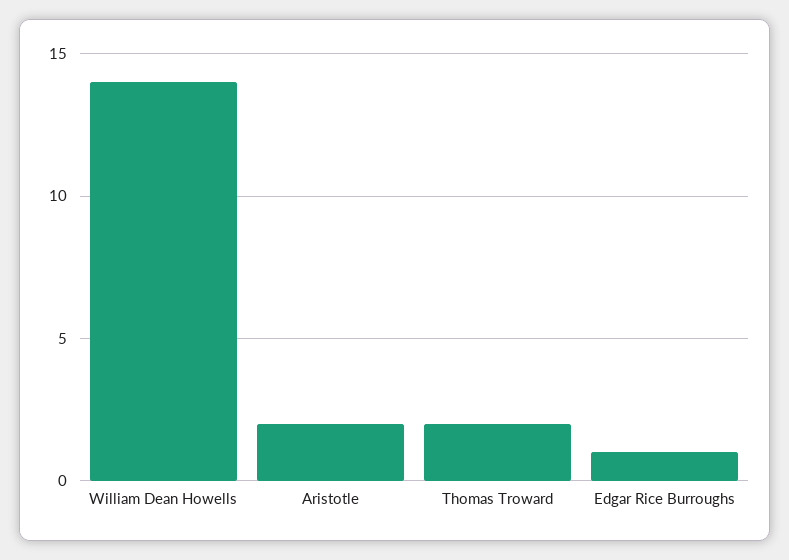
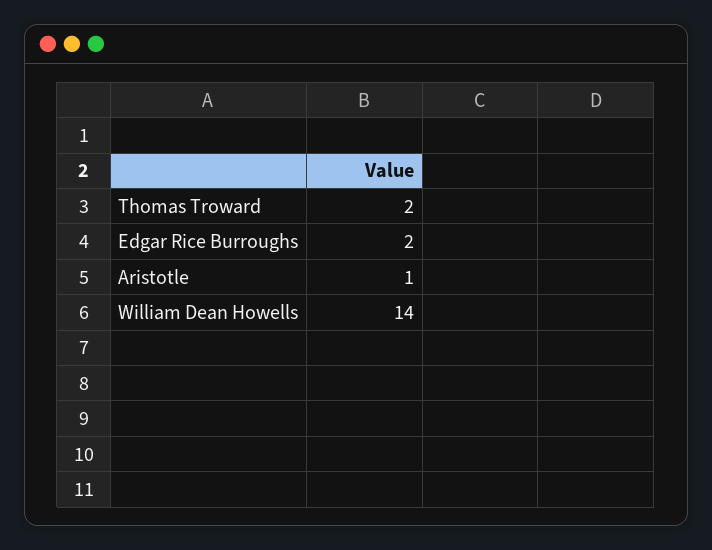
Aristotle: 2 -> 1
Edgar Rice Burroughs: 1 -> 2

